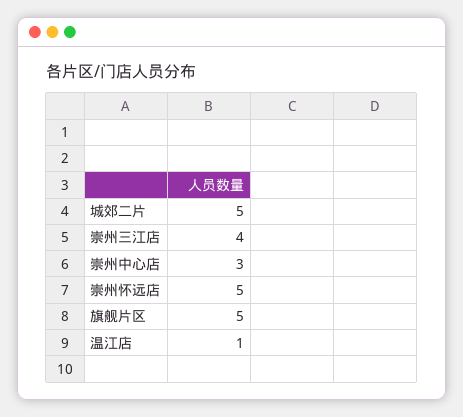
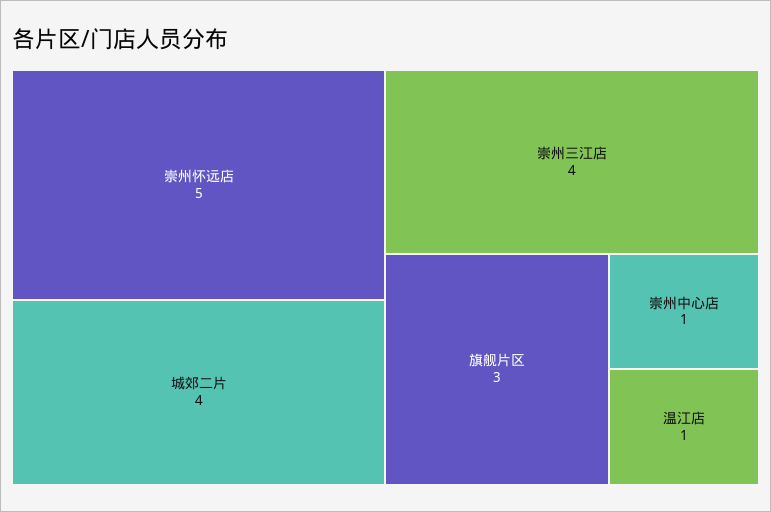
城郊二片: 5 -> 4
崇州中心店: 3 -> 1
旗舰片区: 5 -> 3

